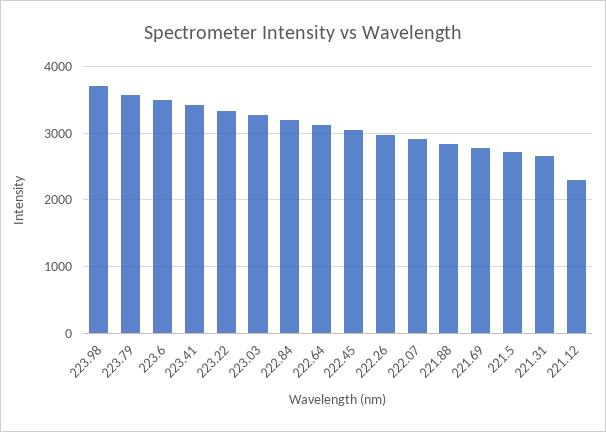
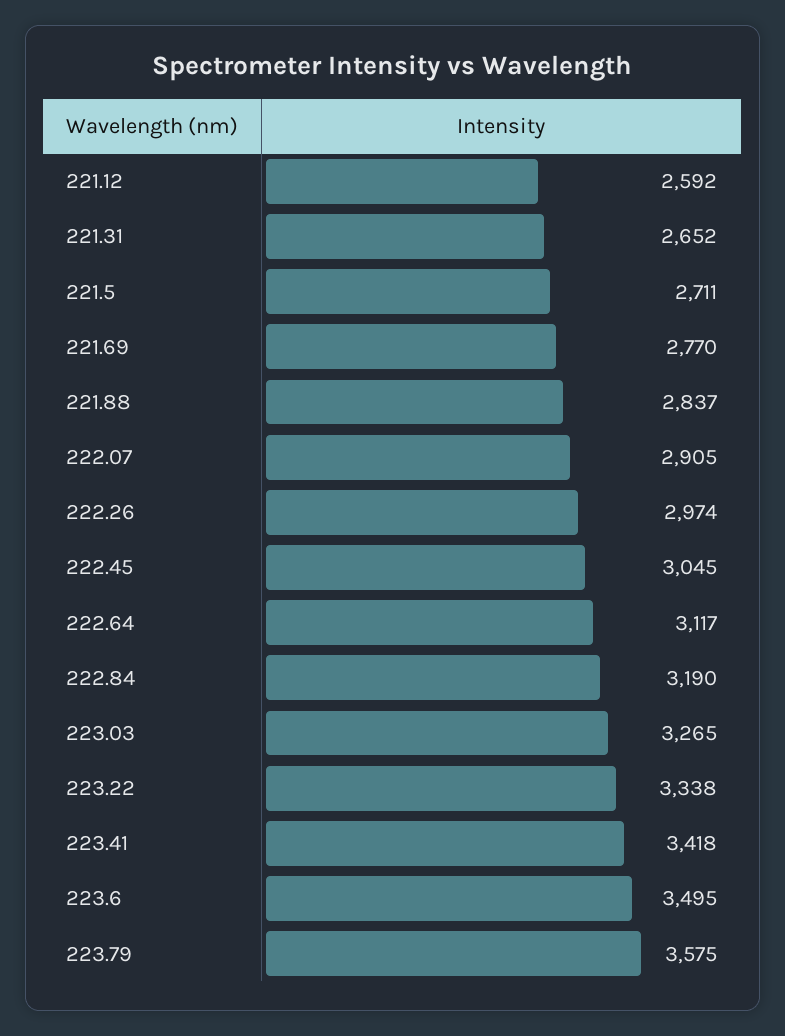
223.98: 3700 -> none
221.12: 2300 -> 2592

